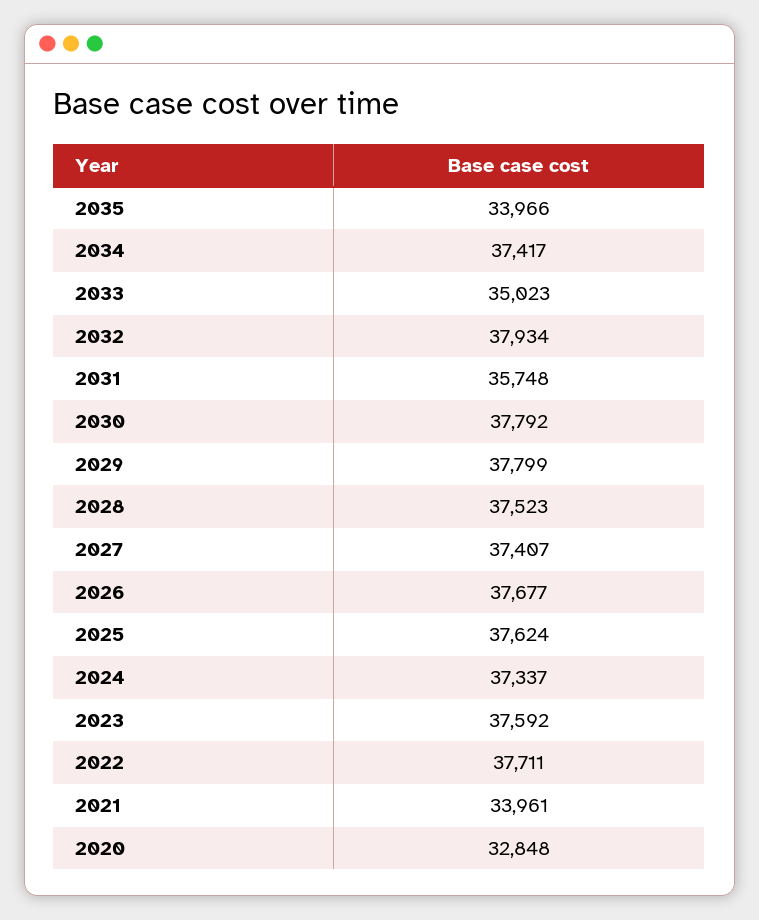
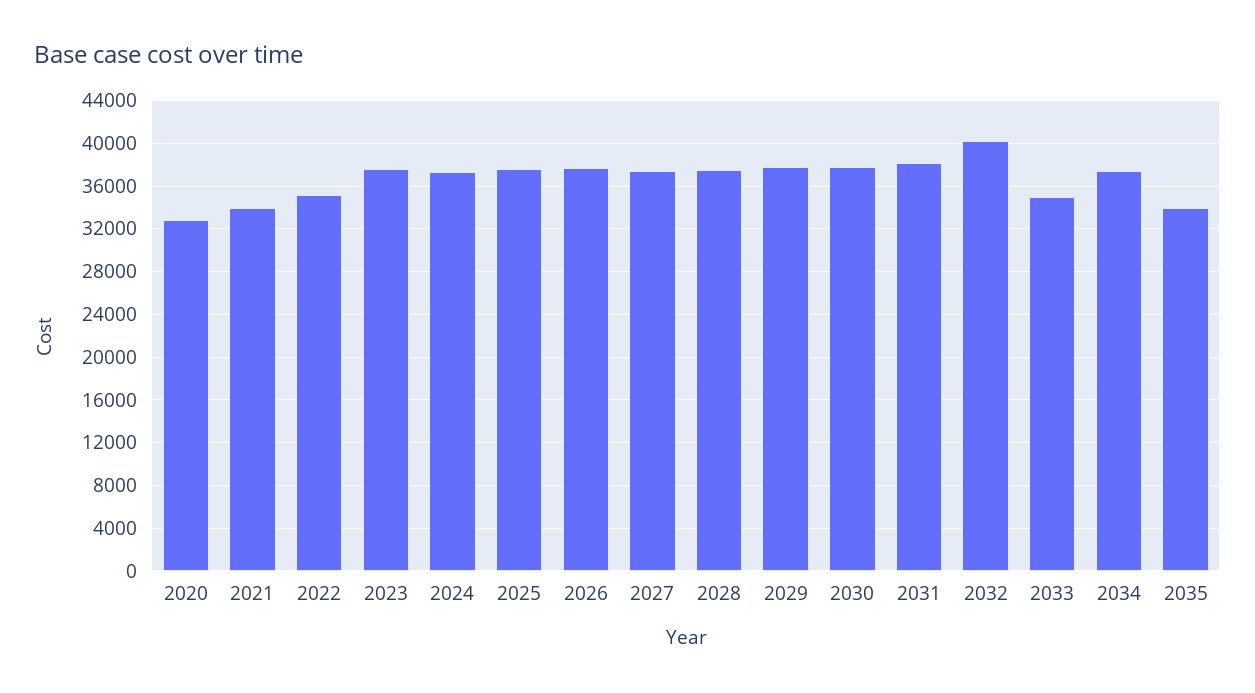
2032: 37934 -> 40000
2031: 35748 -> 38000
2022: 37711 -> 35000

